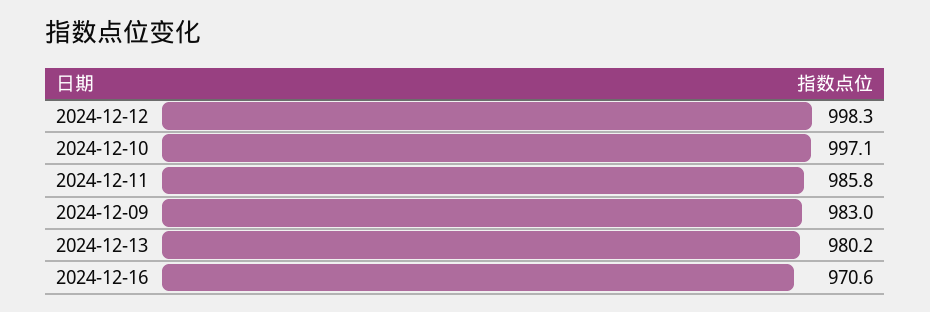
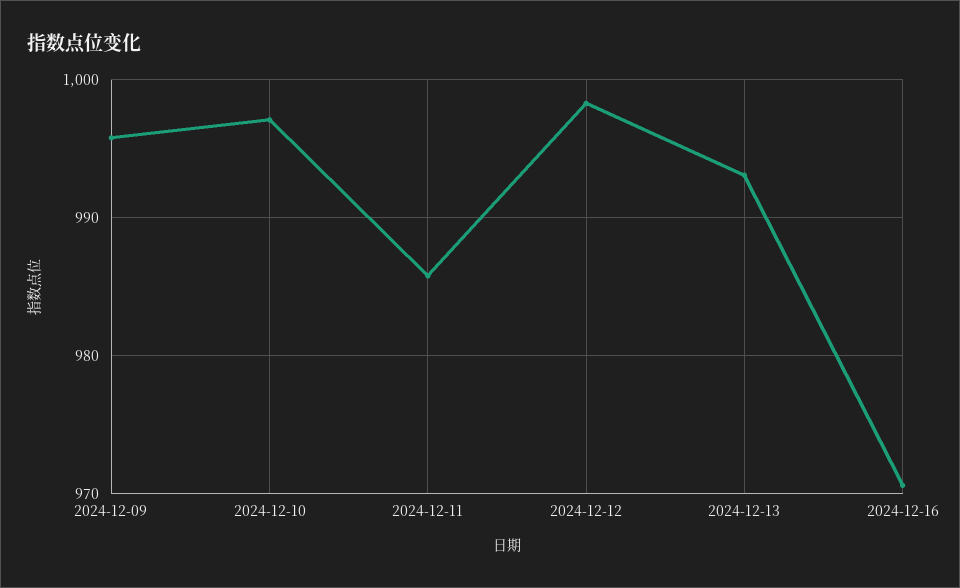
2024-12-09: 983 -> 996
2024-12-13: 980.2 -> 993

